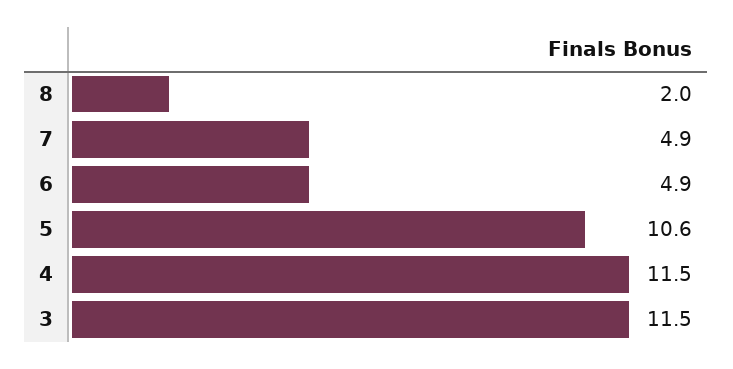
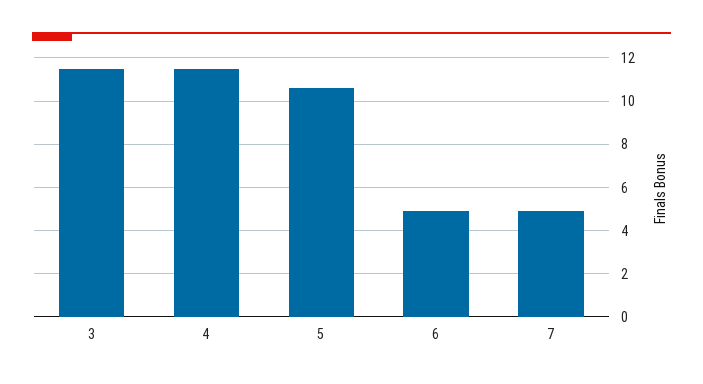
8: 2 -> none

